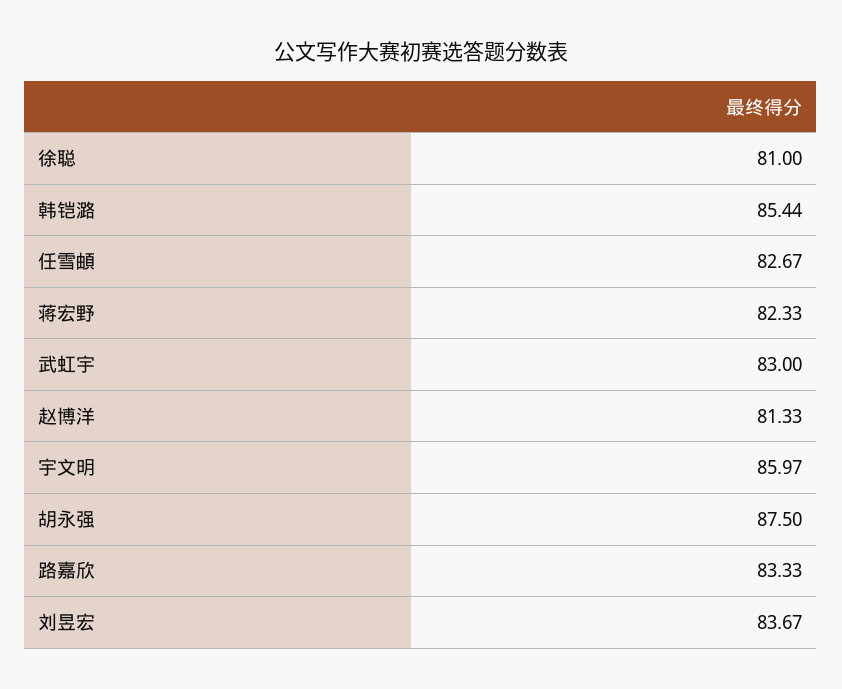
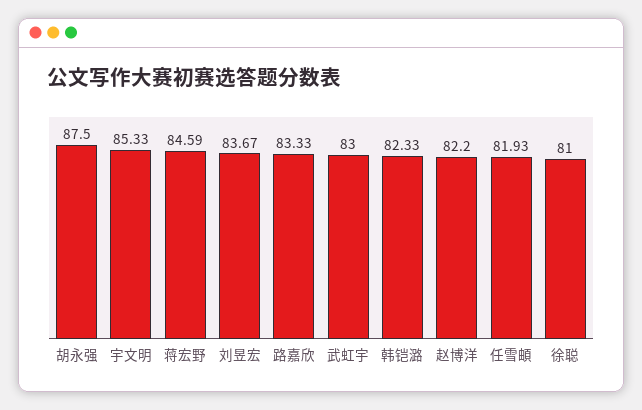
韩铠潞: 85.44 -> 82.33
任雪頔: 82.67 -> 81.93
蒋宏野: 82.33 -> 84.59
赵博洋: 81.33 -> 82.2
宇文明: 85.97 -> 85.33

